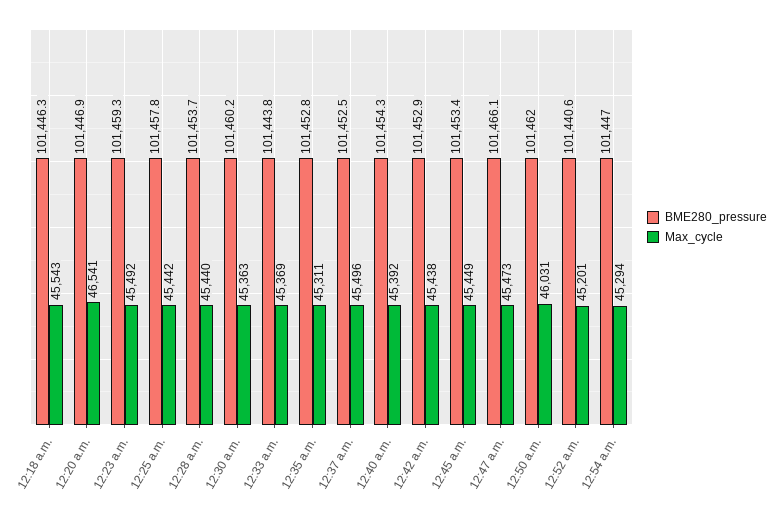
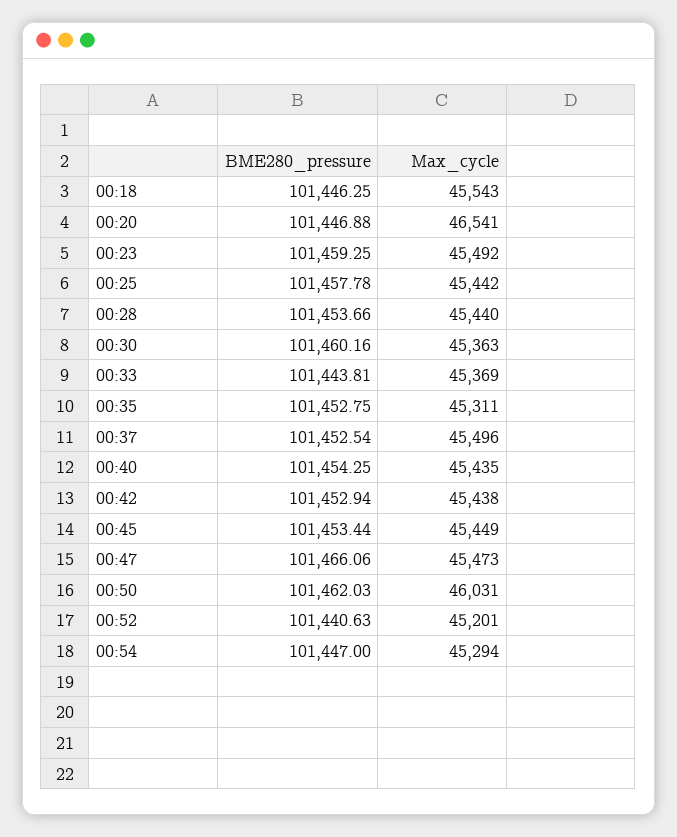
Max_cycle, 12:40 a.m.: 45392 -> 45435

